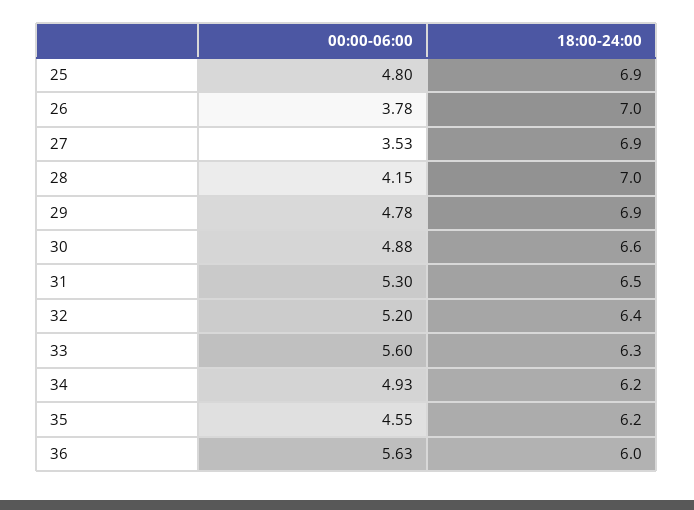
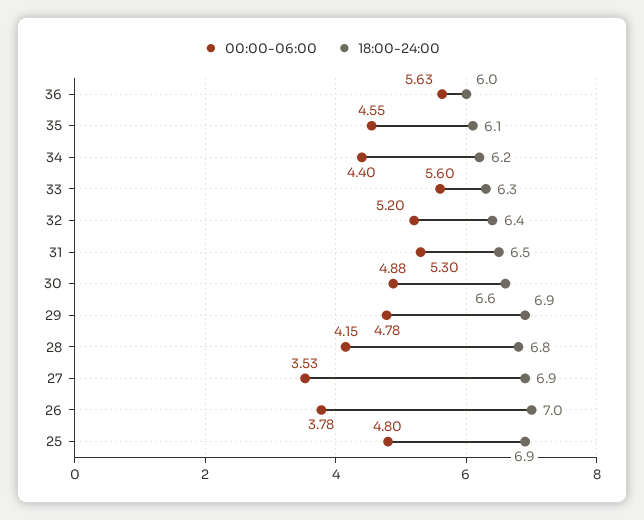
18:00-24:00, 28: 7 -> 6.8
00:00-06:00, 34: 4.93 -> 4.4
18:00-24:00, 35: 6.2 -> 6.1

